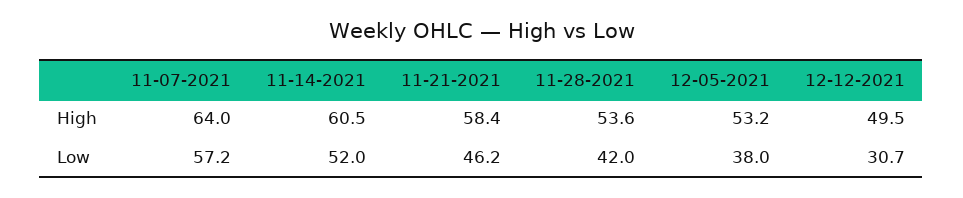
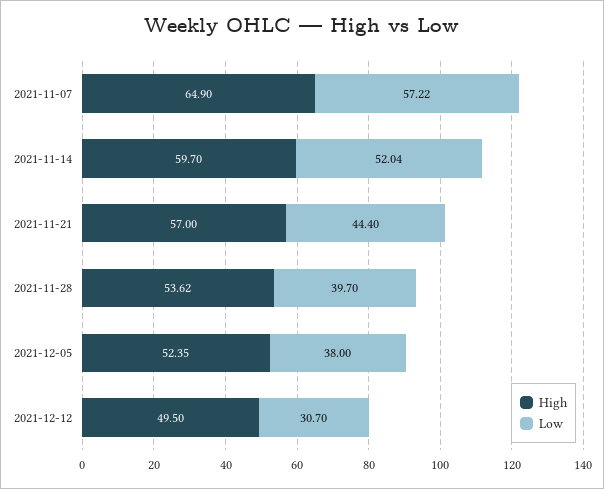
High, 11-07-2021: 64 -> 64.9
High, 11-14-2021: 60.5 -> 59.7
High, 11-21-2021: 58.4 -> 57
High, 12-05-2021: 53.2 -> 52.35
Low, 11-21-2021: 46.2 -> 44.4
Low, 11-28-2021: 42 -> 39.7

